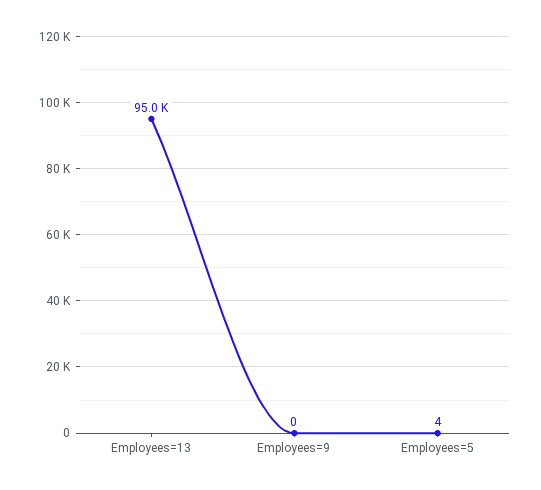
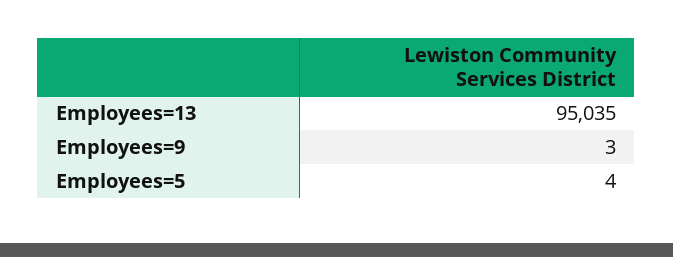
Employees=9: 0 -> 3

